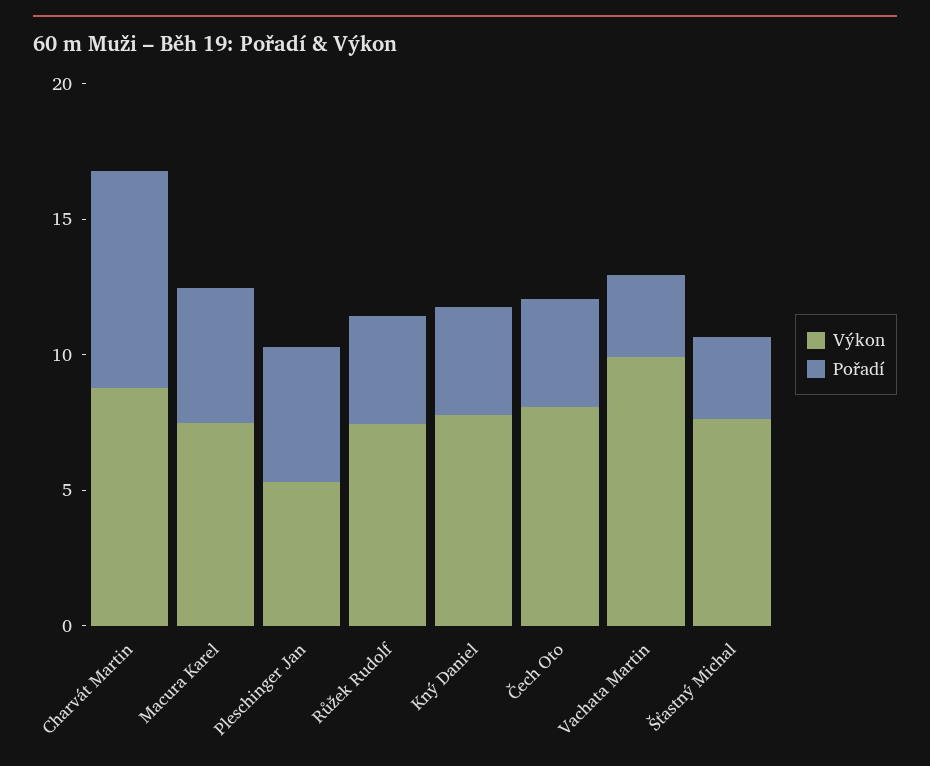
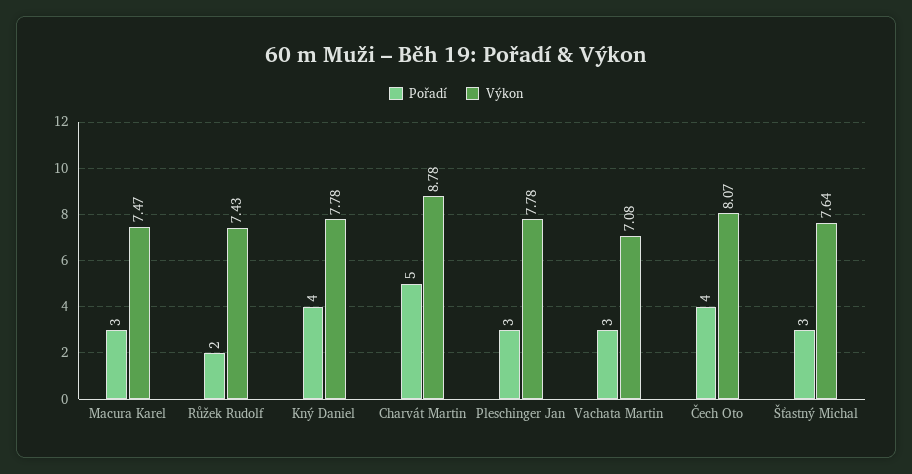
Pořadí, Charvát Martin: 8 -> 5
Pořadí, Macura Karel: 5 -> 3
Výkon, Pleschinger Jan: 5 -> 7.78
Pořadí, Pleschinger Jan: 5 -> 3
Pořadí, Růžek Rudolf: 4 -> 2
Výkon, Vachata Martin: 10 -> 7.08

